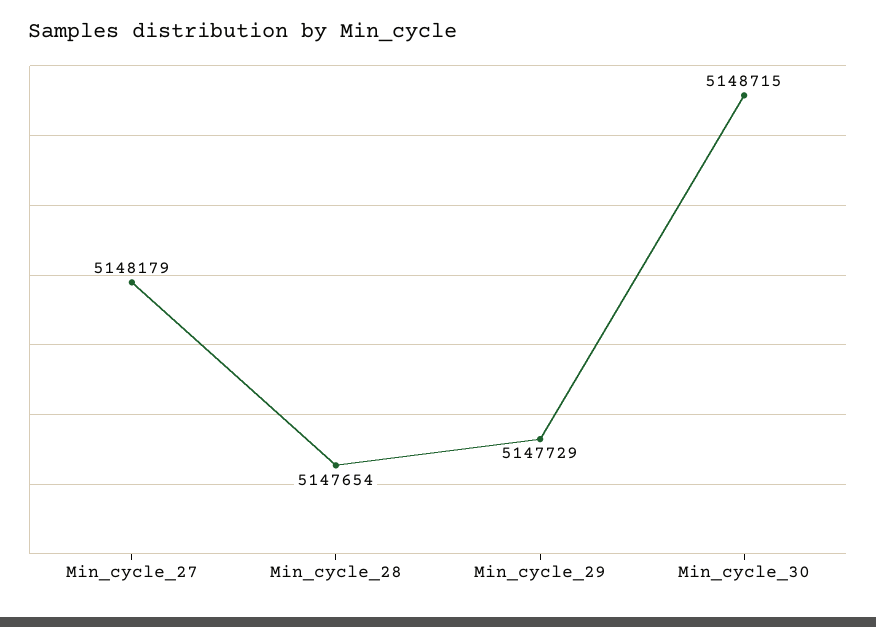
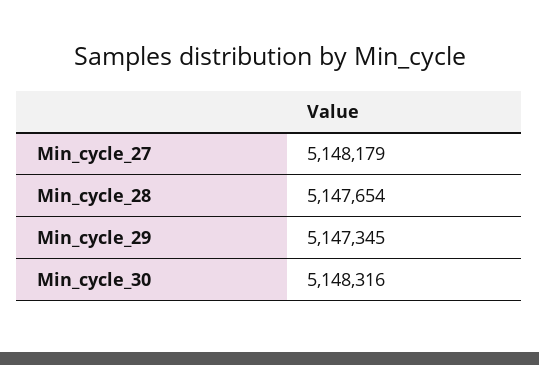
Min_cycle_29: 5147729 -> 5147345
Min_cycle_30: 5148715 -> 5148316

